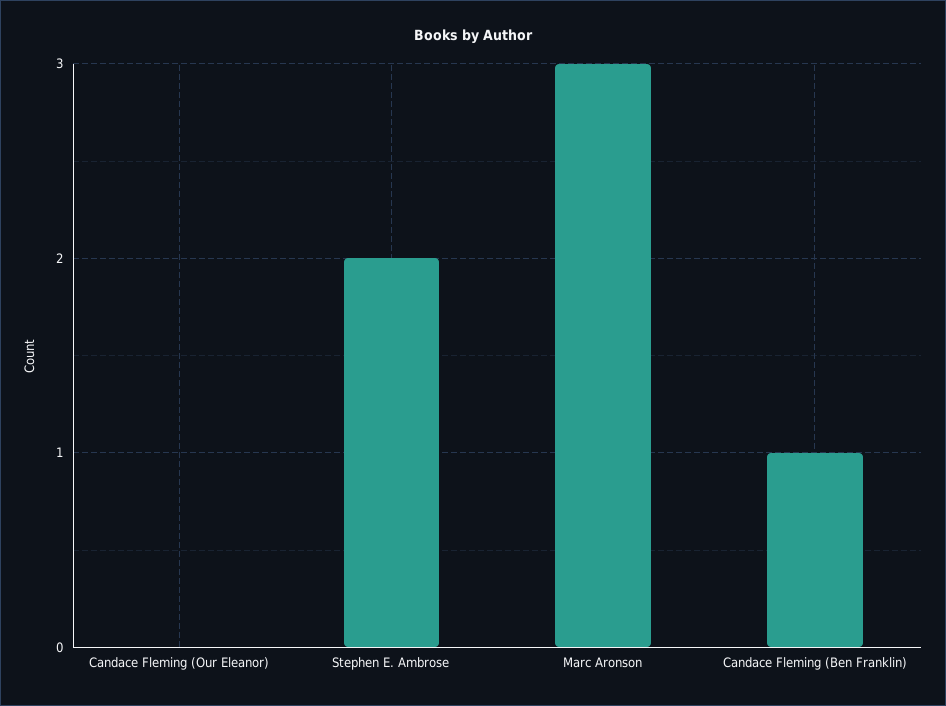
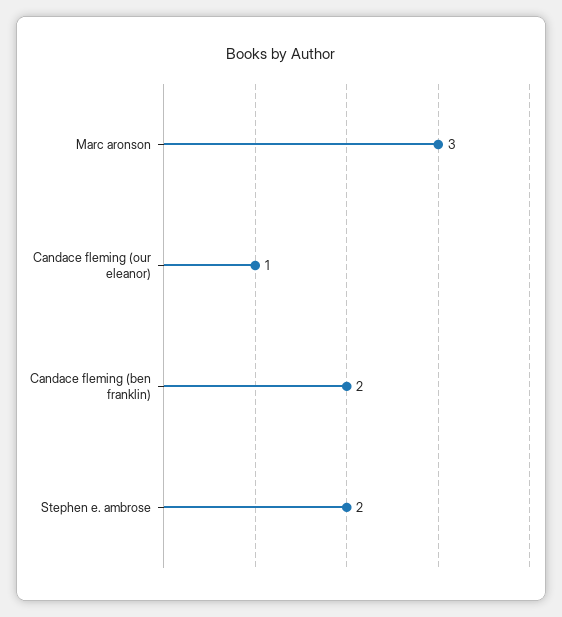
Candace Fleming (Our Eleanor): 0 -> 1
Candace Fleming (Ben Franklin): 1 -> 2

